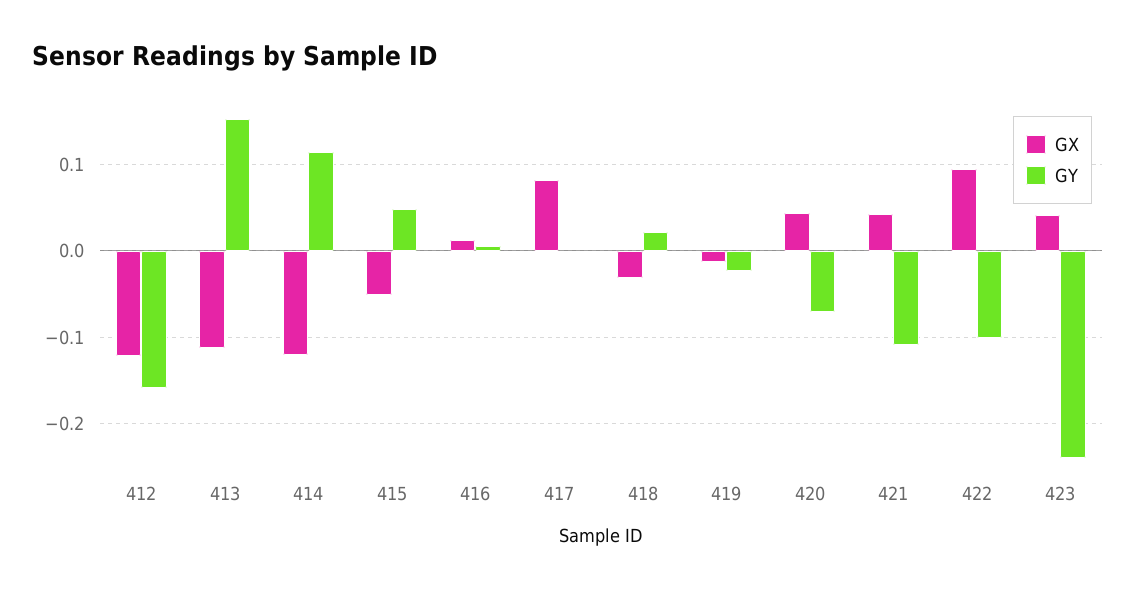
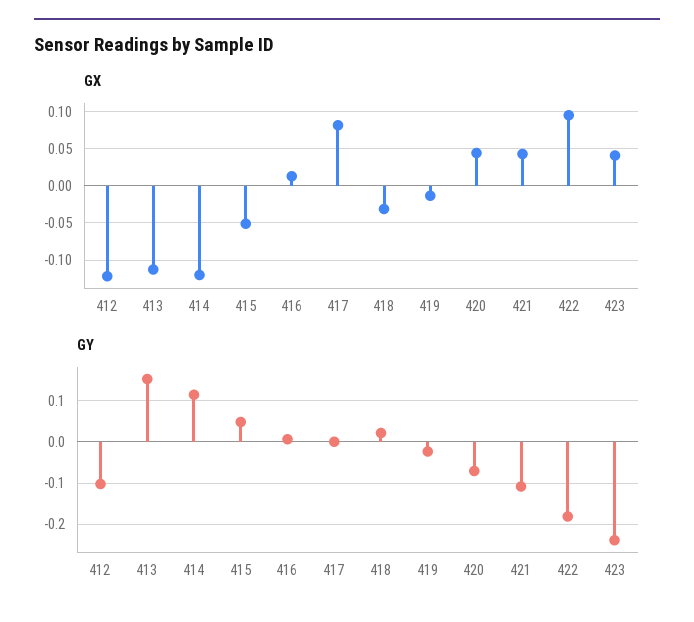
GY, 412: -0.16 -> -0.1
GY, 422: -0.1 -> -0.18

